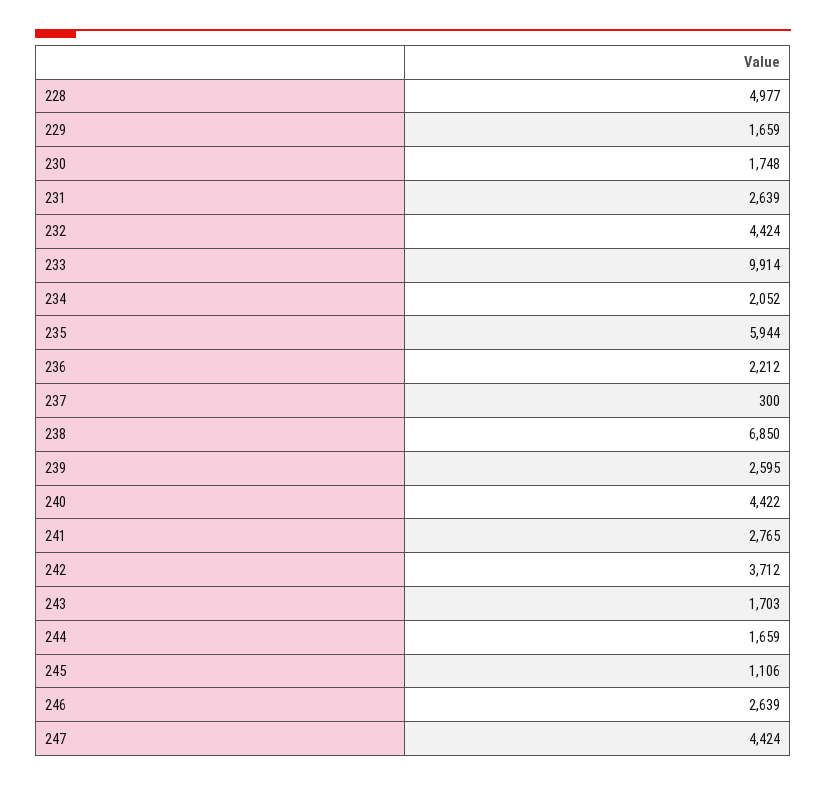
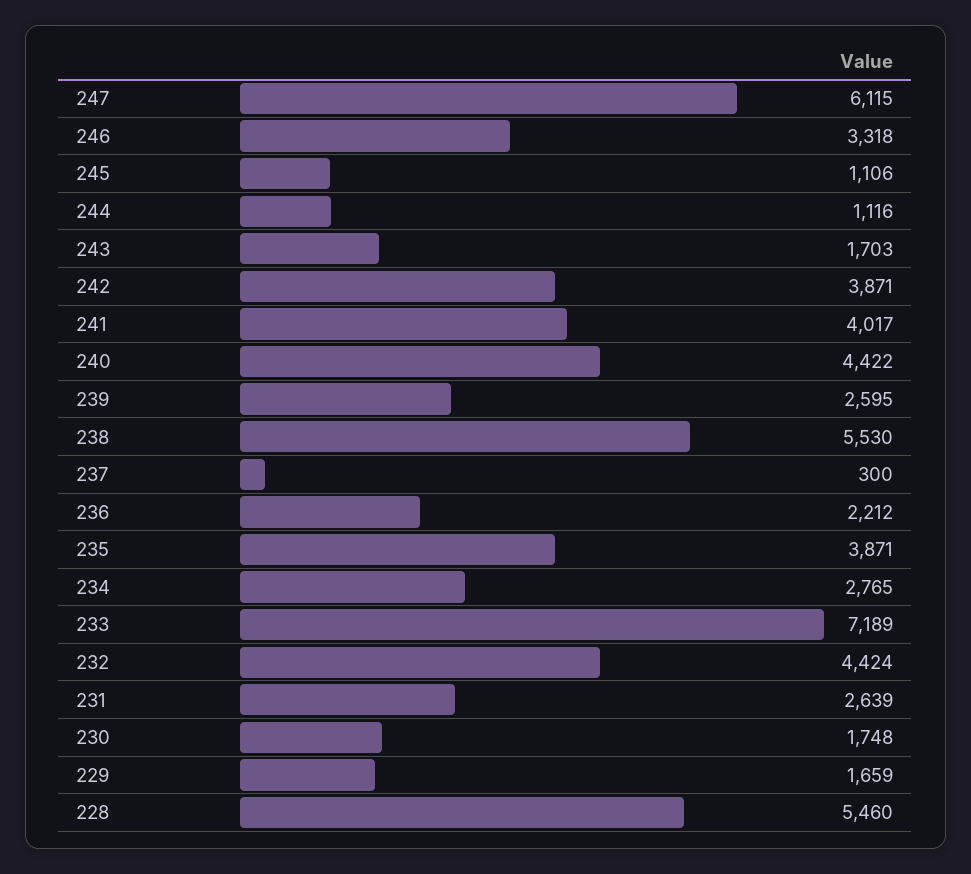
228: 4977 -> 5460
233: 9914 -> 7189
234: 2052 -> 2765
235: 5944 -> 3871
238: 6850 -> 5530
241: 2765 -> 4017
242: 3712 -> 3871
244: 1659 -> 1116
246: 2639 -> 3318
247: 4424 -> 6115

